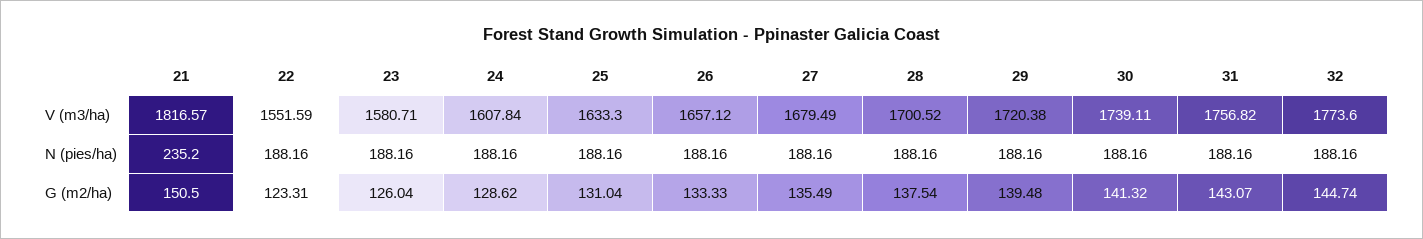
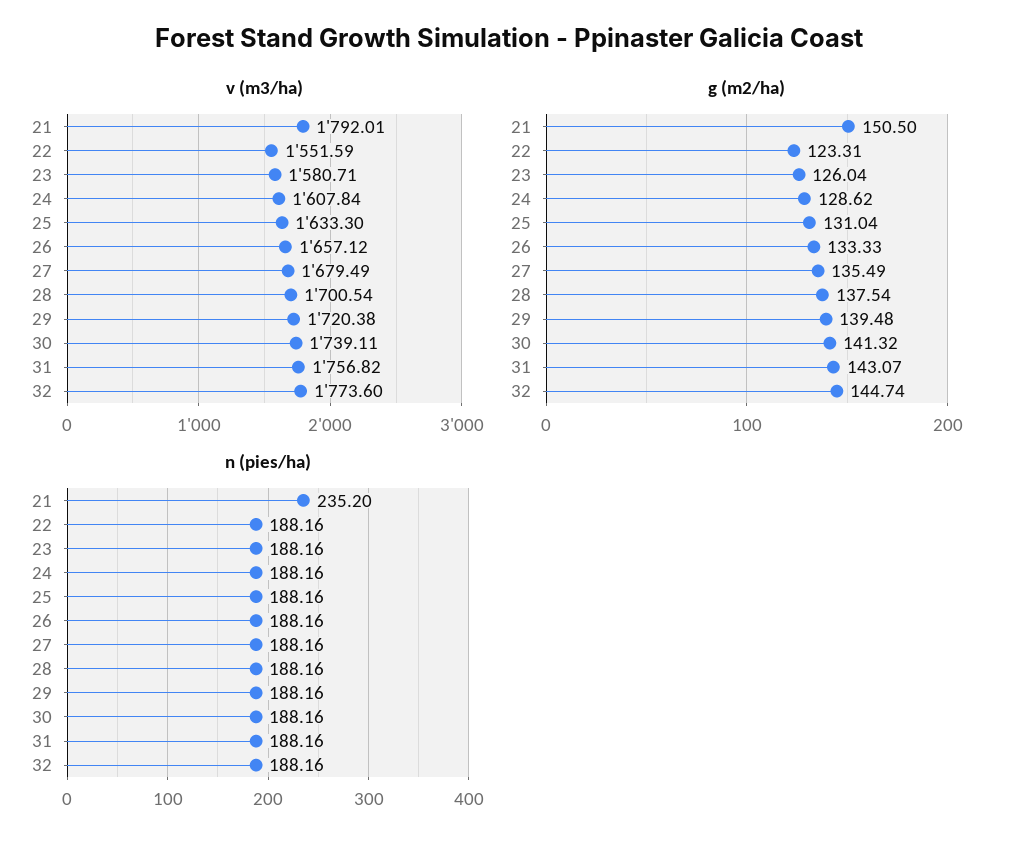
V (m3/ha), 21: 1816.57 -> 1792.01
V (m3/ha), 28: 1700.52 -> 1700.54

